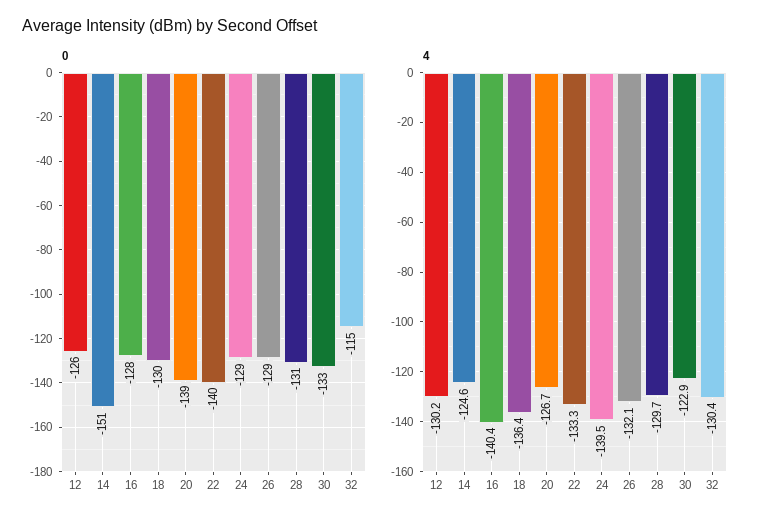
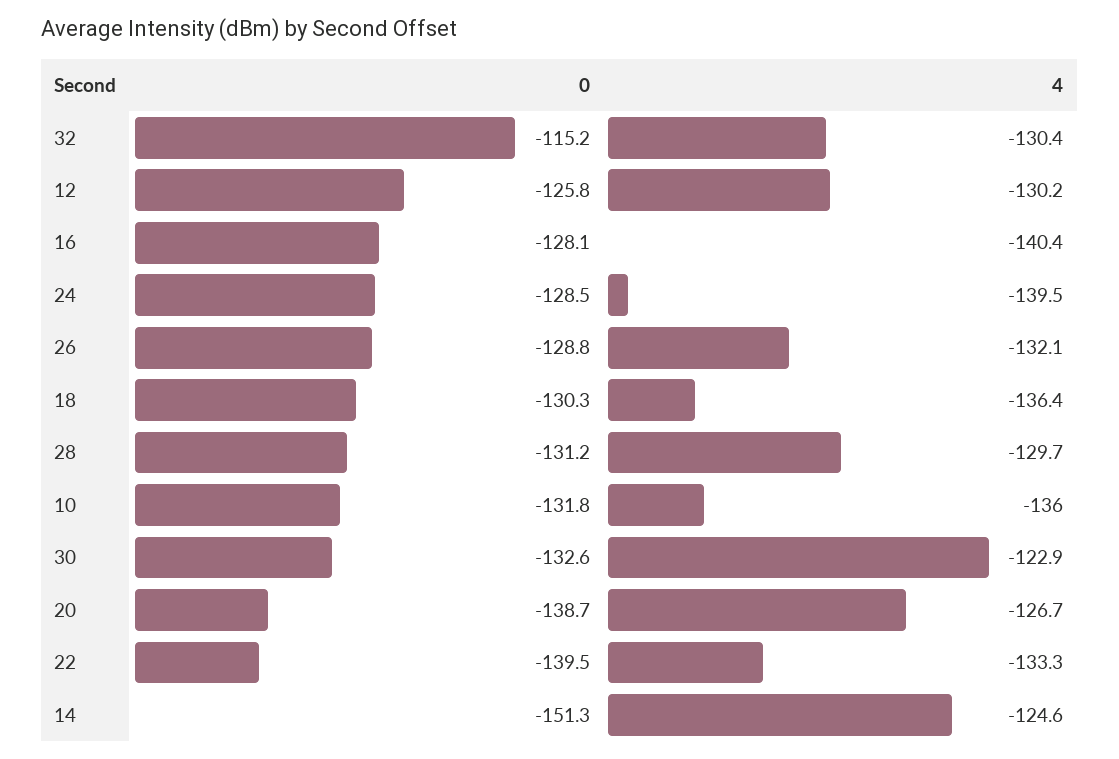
0, 10: none -> -131.8
4, 10: none -> -136

